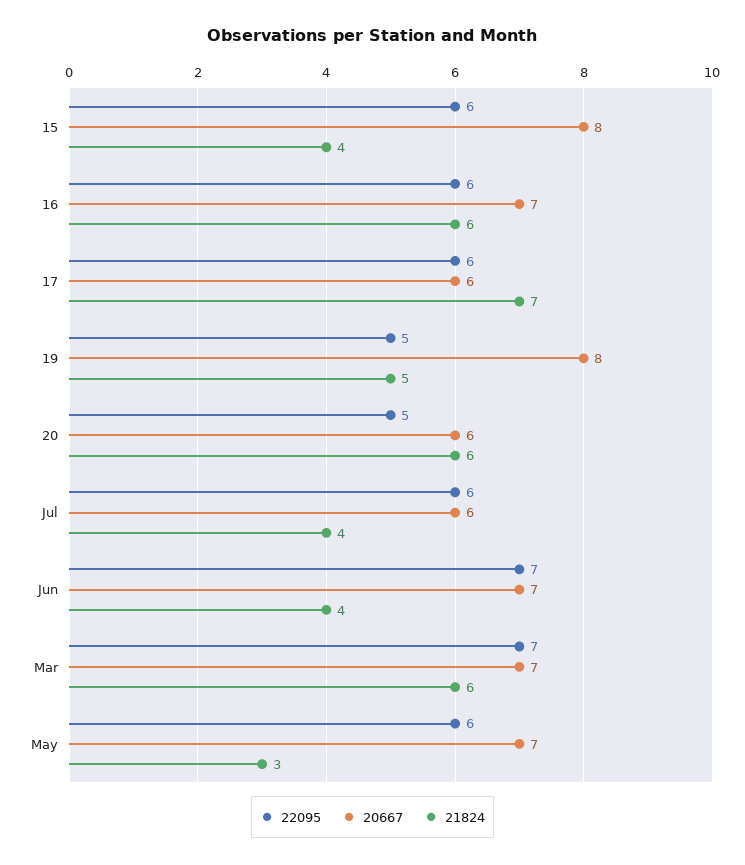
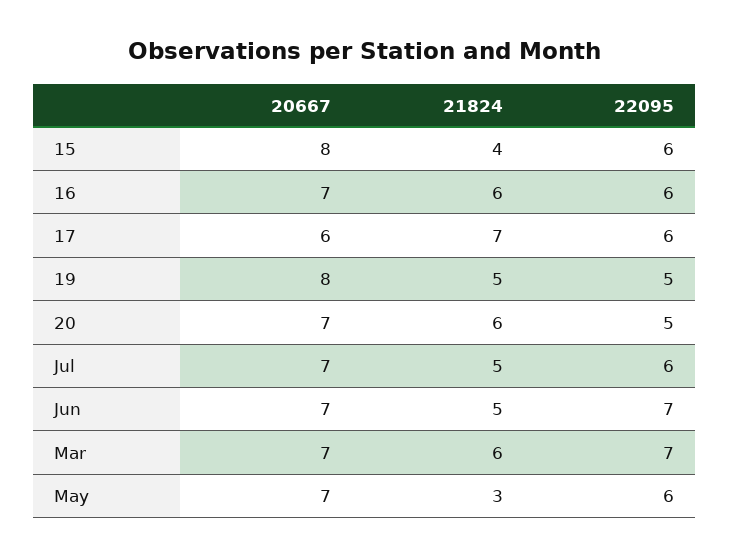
20667, 20: 6 -> 7
20667, Jul: 6 -> 7
21824, Jul: 4 -> 5
21824, Jun: 4 -> 5

